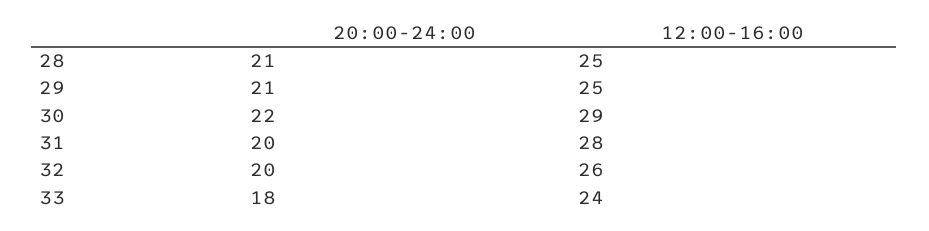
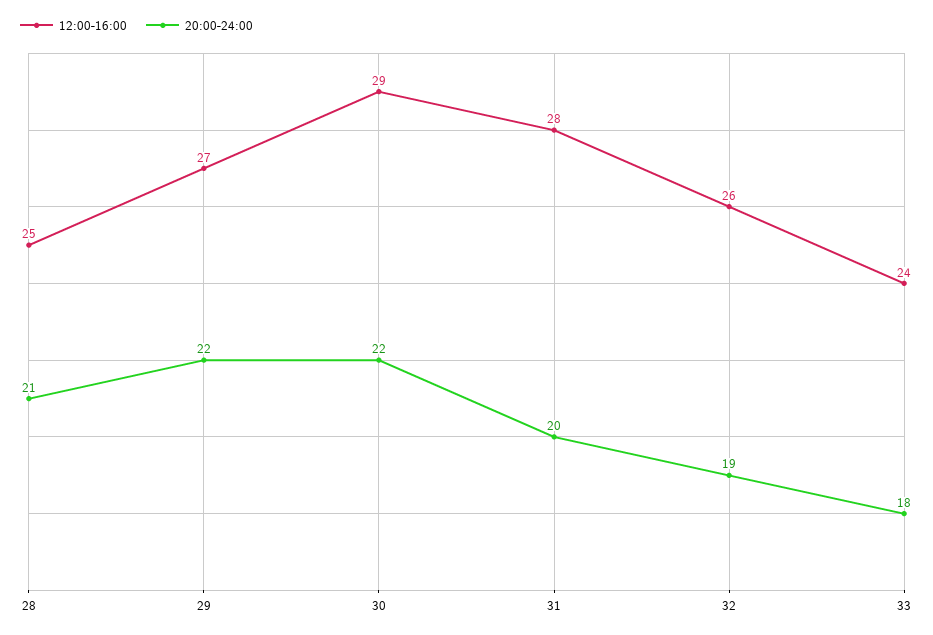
20:00-24:00, 29: 21 -> 22
12:00-16:00, 29: 25 -> 27
20:00-24:00, 32: 20 -> 19

